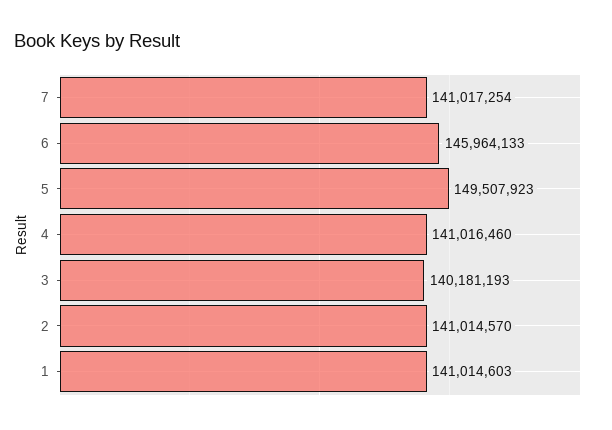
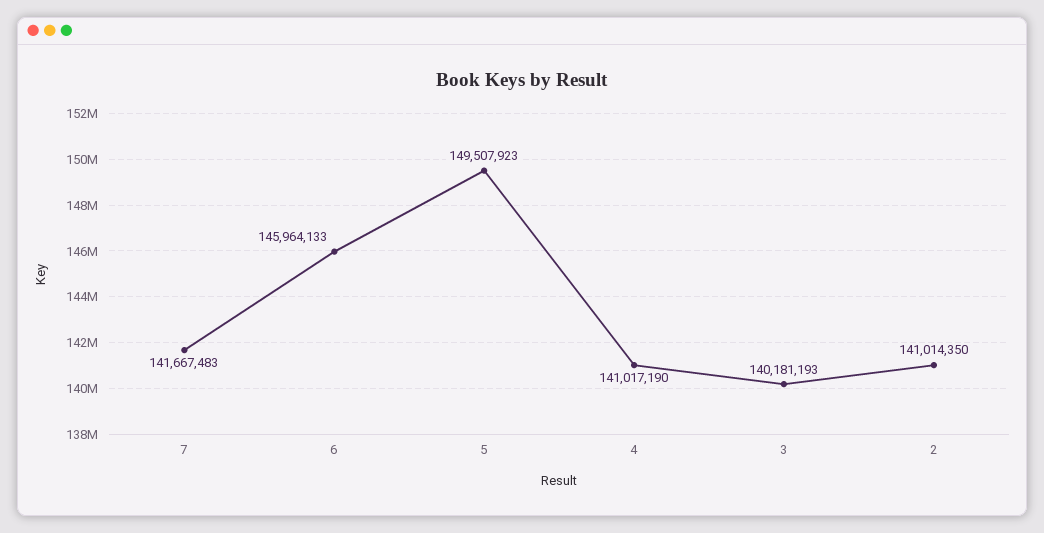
7: 141017254 -> 141667483
4: 141016460 -> 141017190
2: 141014570 -> 141014350
1: 141014603 -> none

